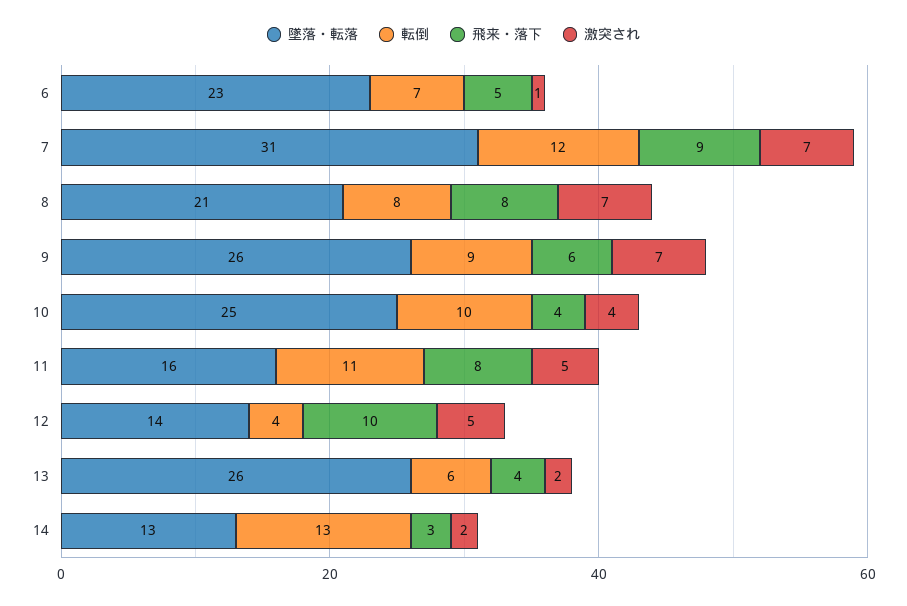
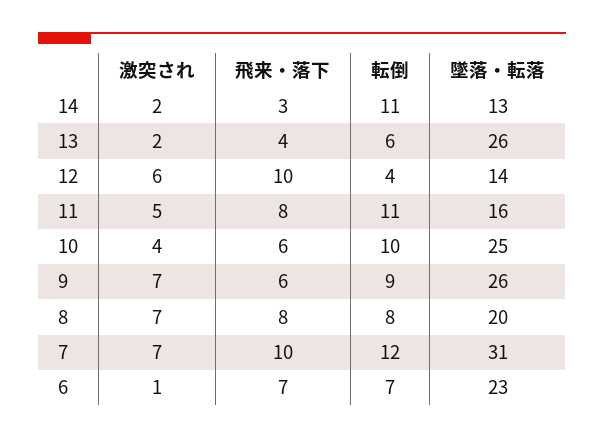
飛来・落下, 6: 5 -> 7
飛来・落下, 7: 9 -> 10
墜落・転落, 8: 21 -> 20
飛来・落下, 10: 4 -> 6
激突され, 12: 5 -> 6
転倒, 14: 13 -> 11

